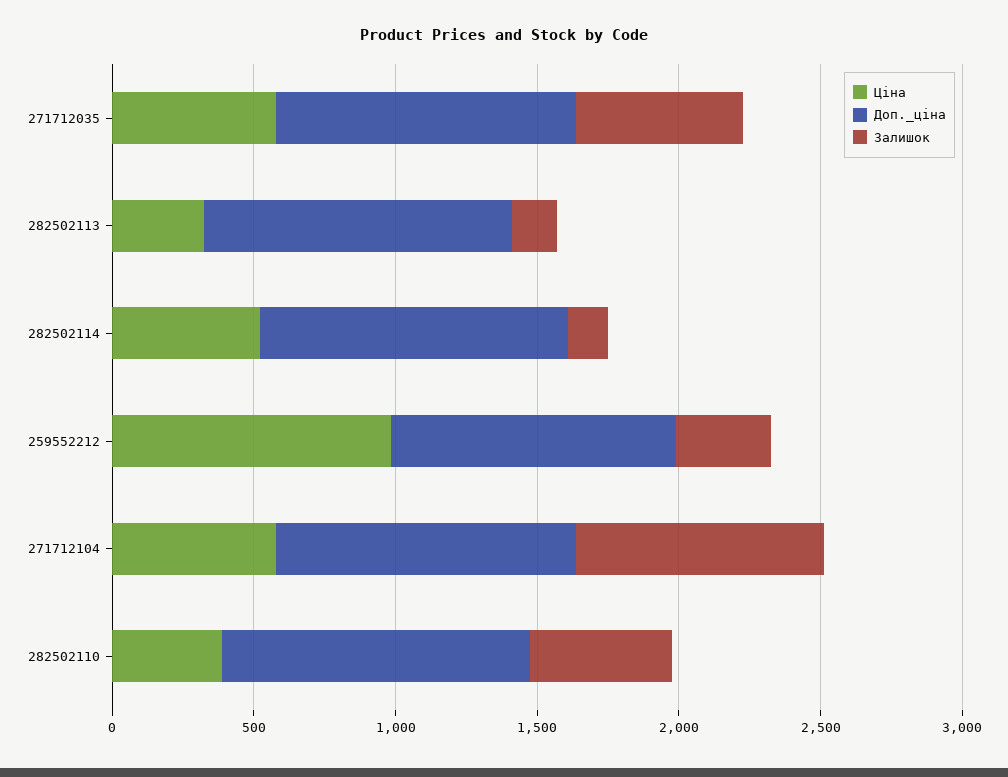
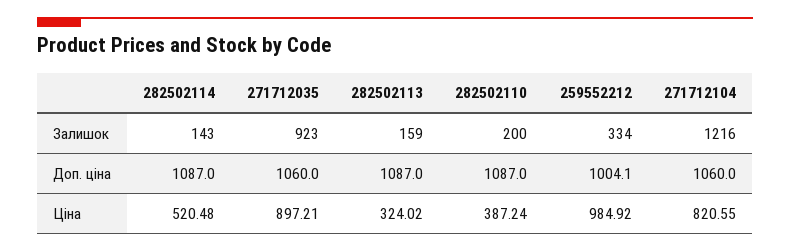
Ціна, 271712035: 600 -> 897.21
Залишок, 271712035: 600 -> 923
Ціна, 271712104: 600 -> 820.55
Залишок, 271712104: 900 -> 1216
Залишок, 282502110: 500 -> 200

